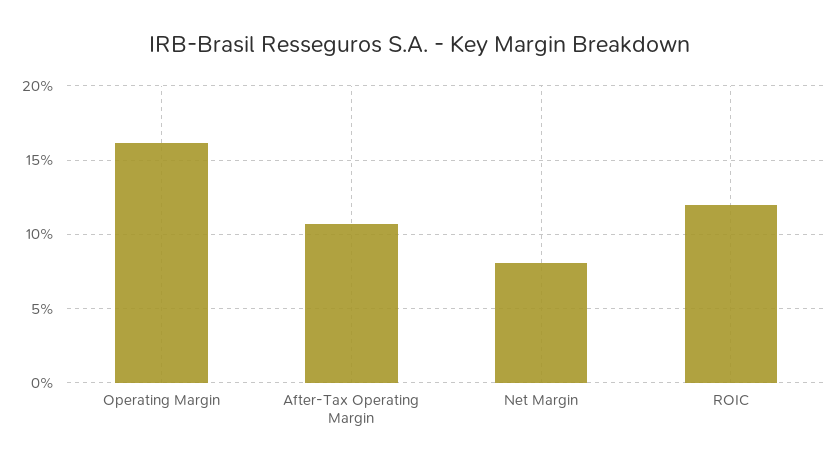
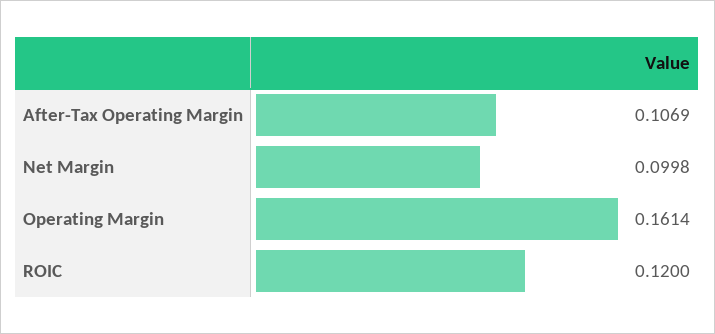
Net Margin: 0.08 -> 0.0998

